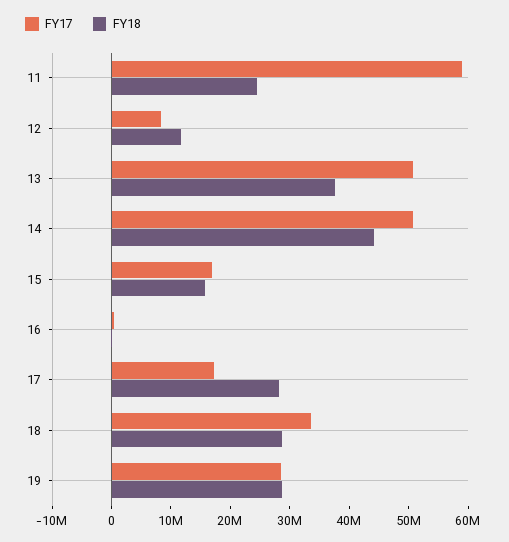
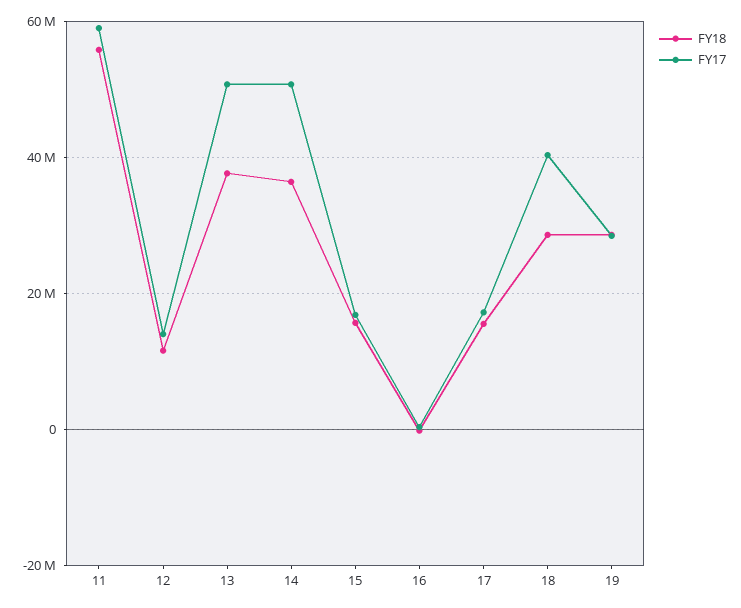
FY18, 11: 24000000 -> 56000000
FY17, 12: 8000000 -> 14000000
FY18, 14: 44000000 -> 36000000
FY18, 17: 28000000 -> 16000000
FY17, 18: 34000000 -> 40000000

